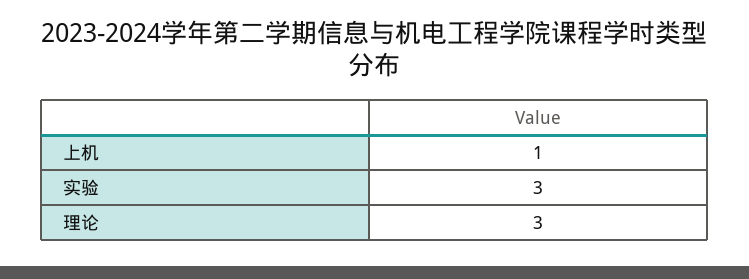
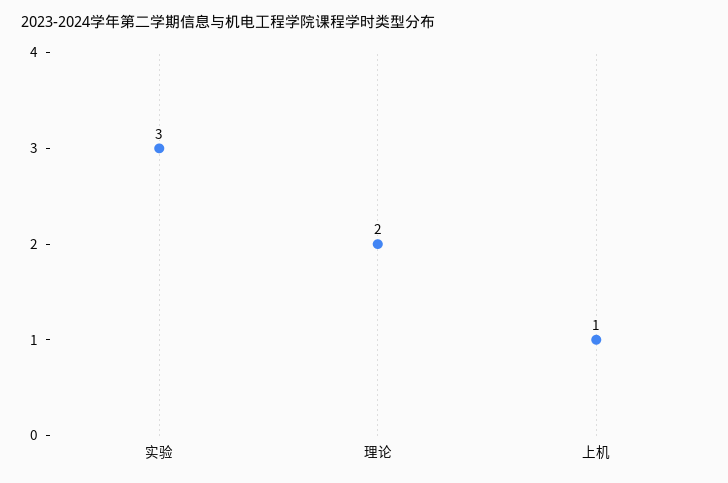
理论: 3 -> 2

